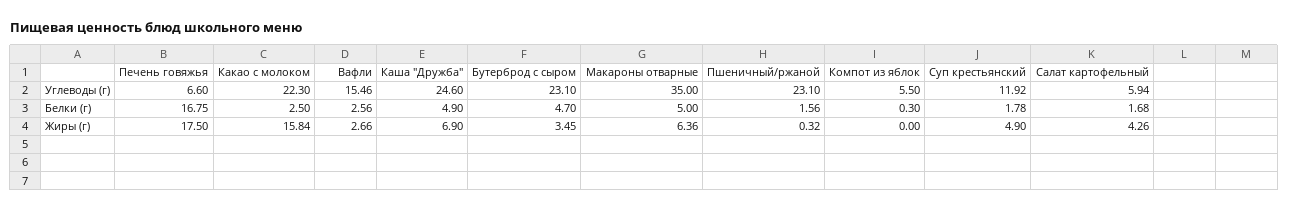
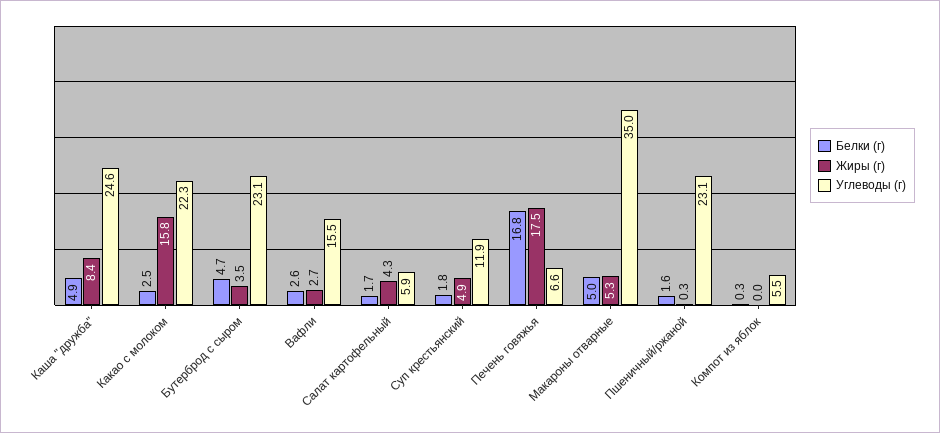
Жиры (г), Каша "Дружба": 6.9 -> 8.4
Жиры (г), Макароны отварные: 6.36 -> 5.3

